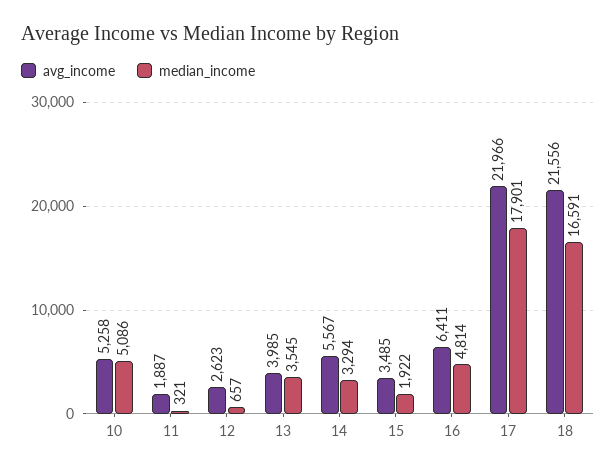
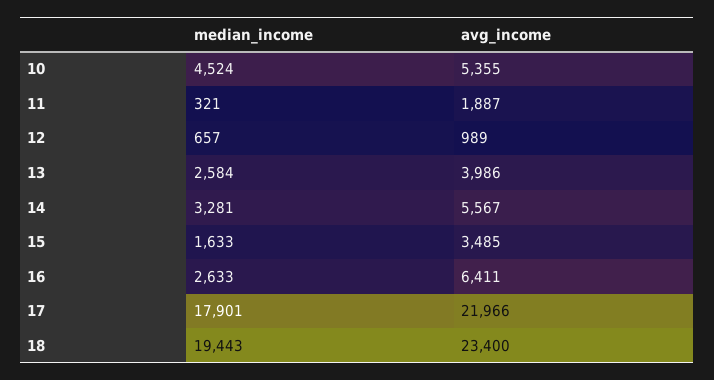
avg_income, 10: 5258 -> 5355
median_income, 10: 5086 -> 4524
avg_income, 12: 2623 -> 989
avg_income, 13: 3985 -> 3986
median_income, 13: 3545 -> 2584
median_income, 14: 3294 -> 3281
median_income, 15: 1922 -> 1633
median_income, 16: 4814 -> 2633
avg_income, 18: 21556 -> 23400
median_income, 18: 16591 -> 19443

